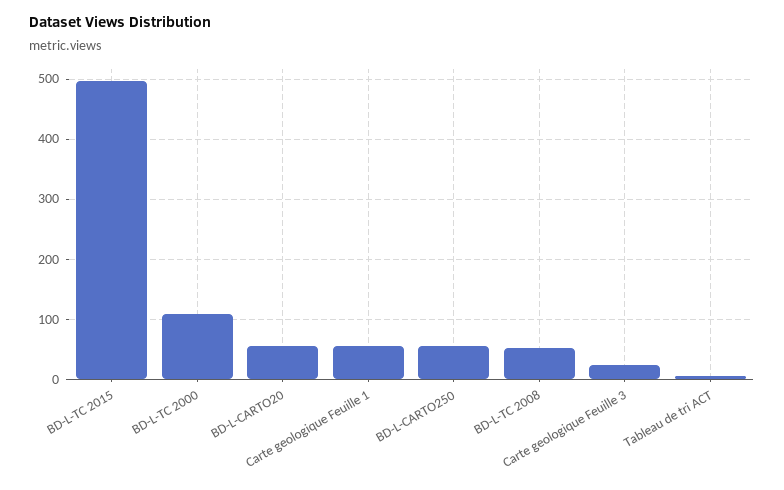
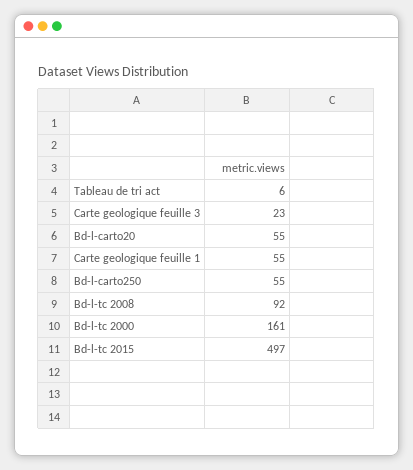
BD-L-TC 2000: 110 -> 161
BD-L-TC 2008: 50 -> 92

